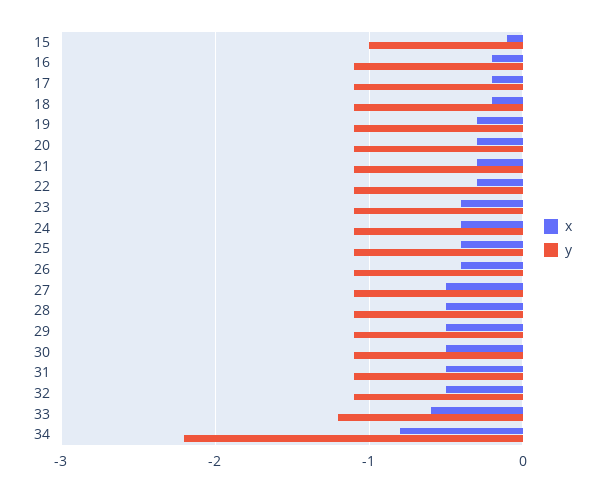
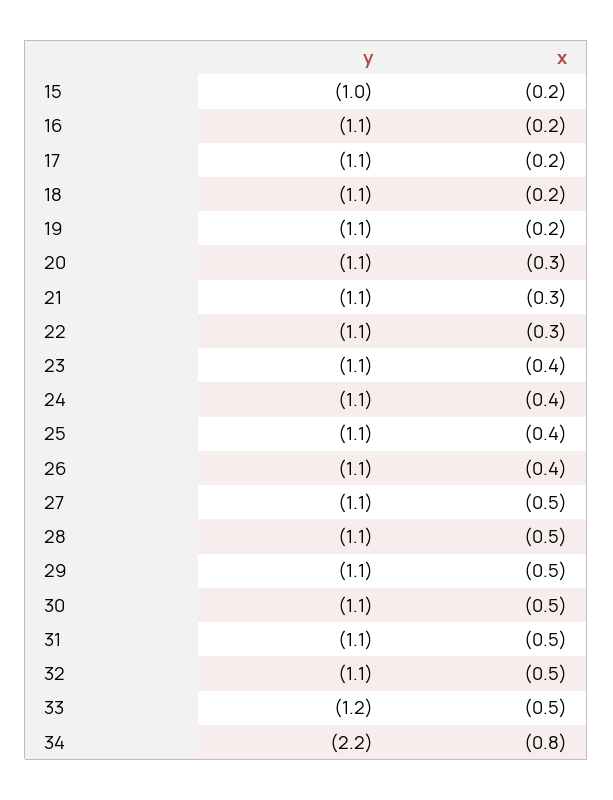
x, 15: -0.1 -> -0.2
x, 19: -0.3 -> -0.2
x, 33: -0.6 -> -0.5

